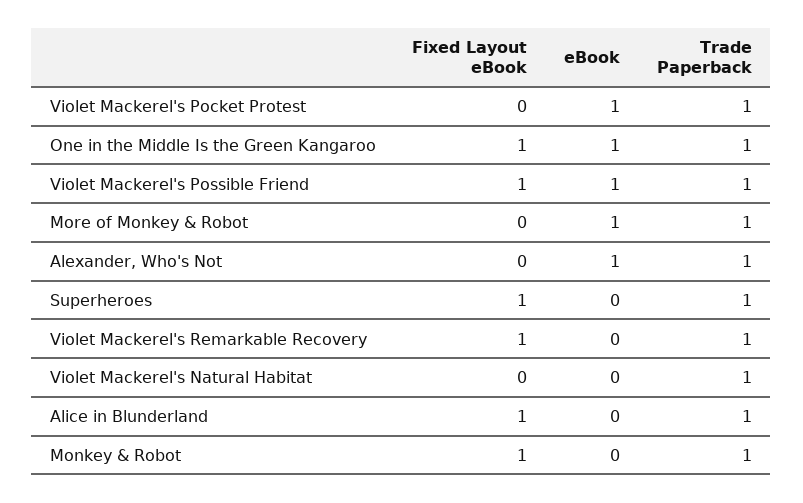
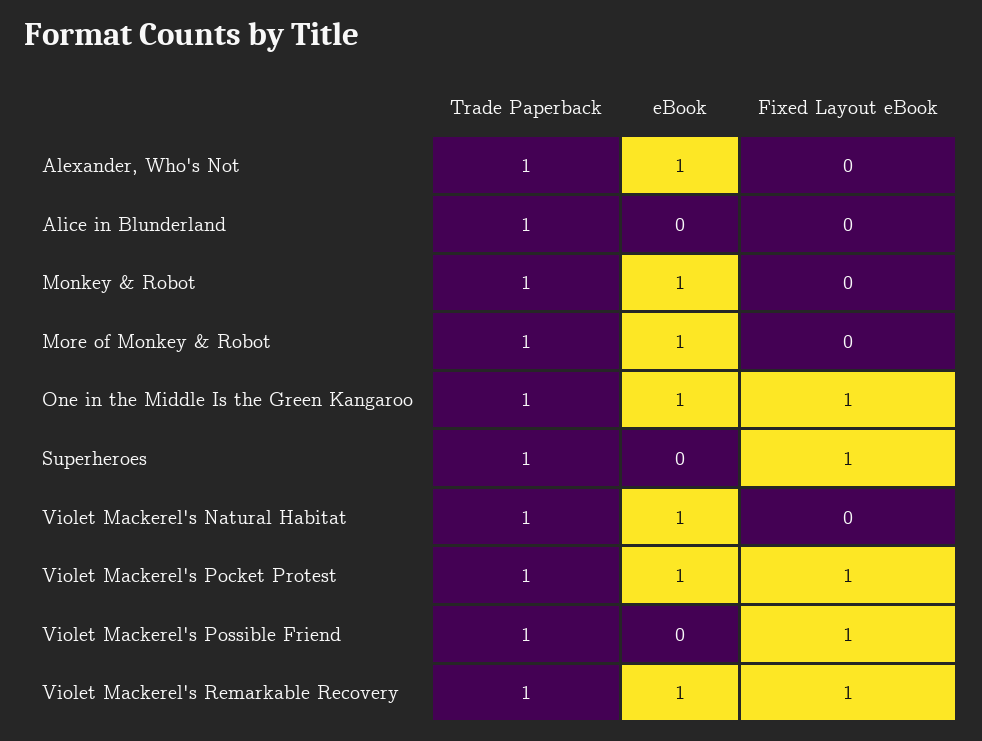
Fixed Layout eBook, Violet Mackerel's Pocket Protest: 0 -> 1
eBook, Violet Mackerel's Possible Friend: 1 -> 0
eBook, Violet Mackerel's Remarkable Recovery: 0 -> 1
eBook, Violet Mackerel's Natural Habitat: 0 -> 1
Fixed Layout eBook, Alice in Blunderland: 1 -> 0
Fixed Layout eBook, Monkey & Robot: 1 -> 0
eBook, Monkey & Robot: 0 -> 1

